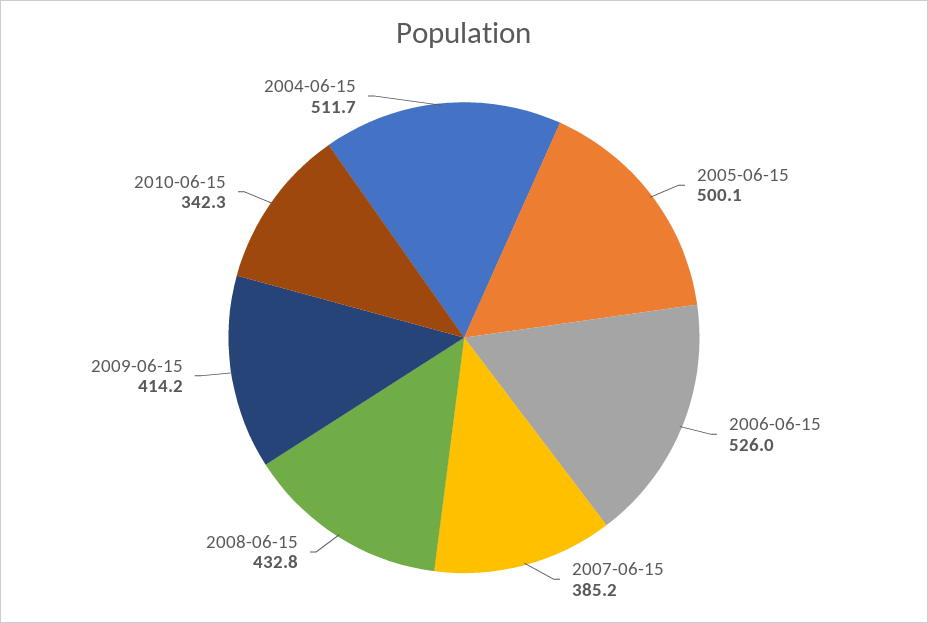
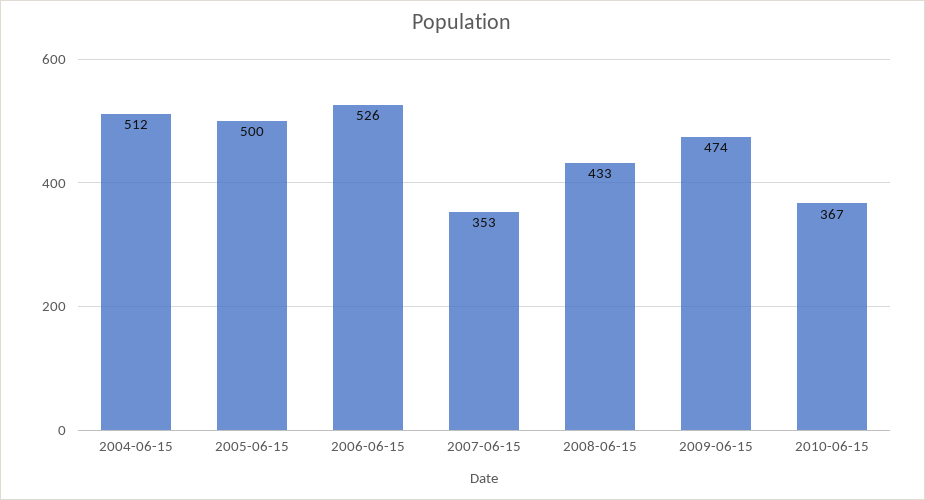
2007-06-15: 385.2 -> 353
2009-06-15: 414.2 -> 474
2010-06-15: 342.3 -> 367

